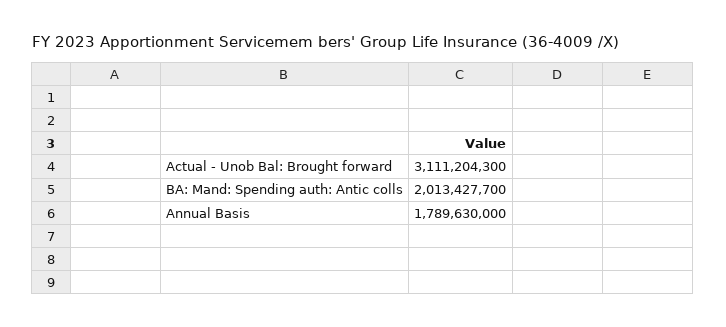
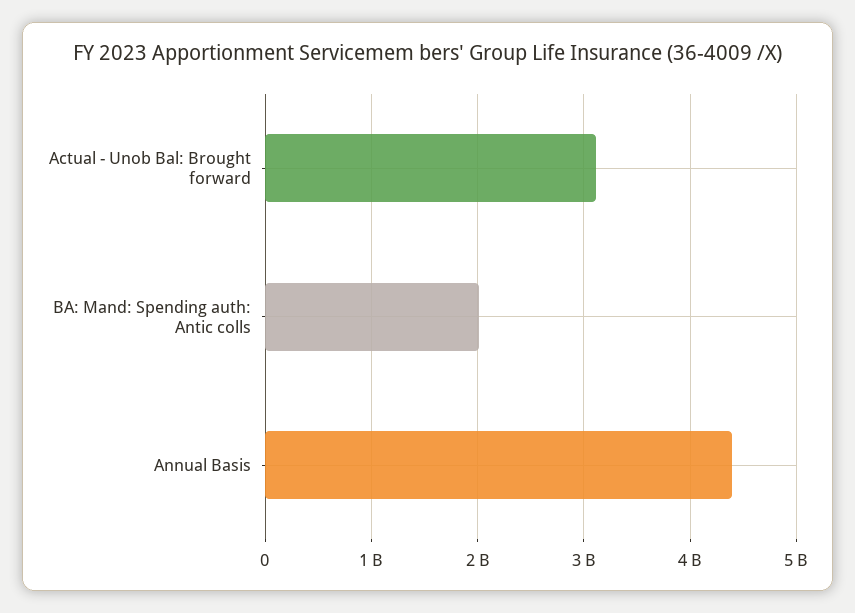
Annual Basis: 1789630000 -> 4400000000

